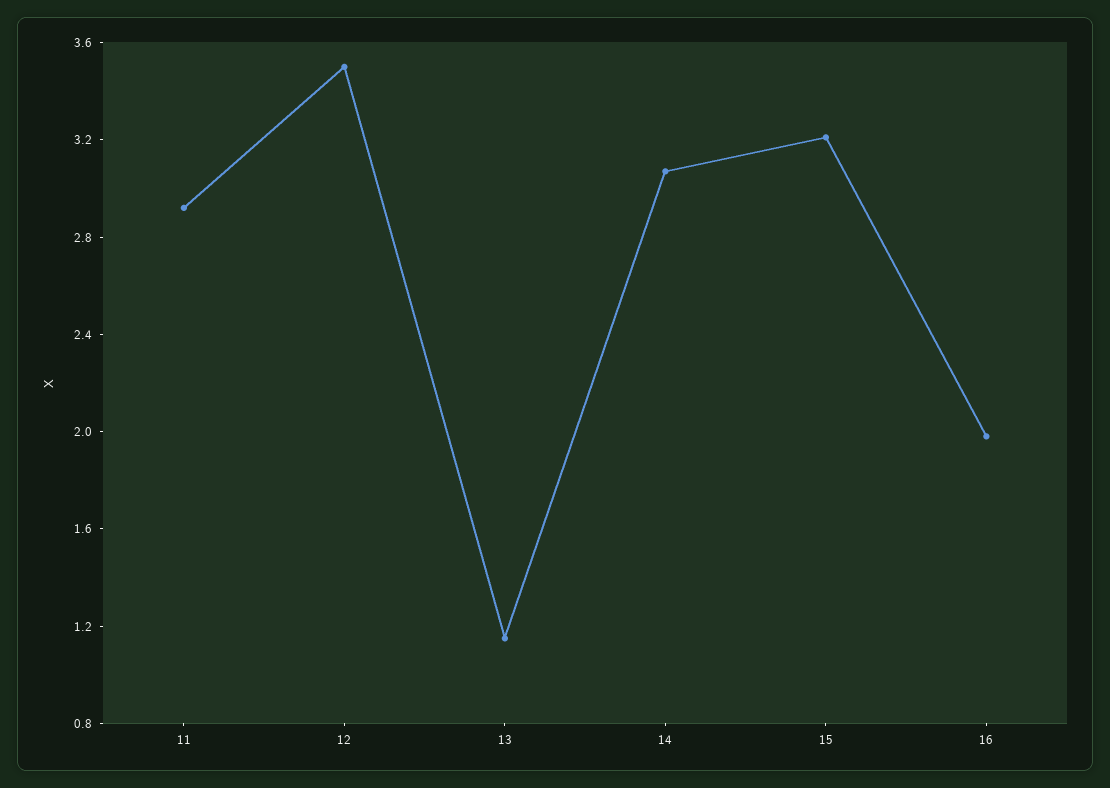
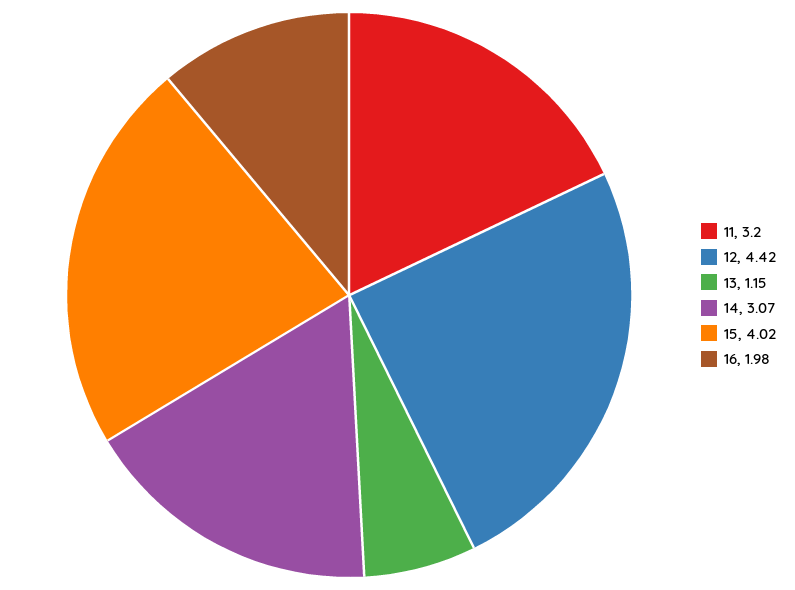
11: 2.9 -> 3.2
12: 3.5 -> 4.42
15: 3.2 -> 4.02

